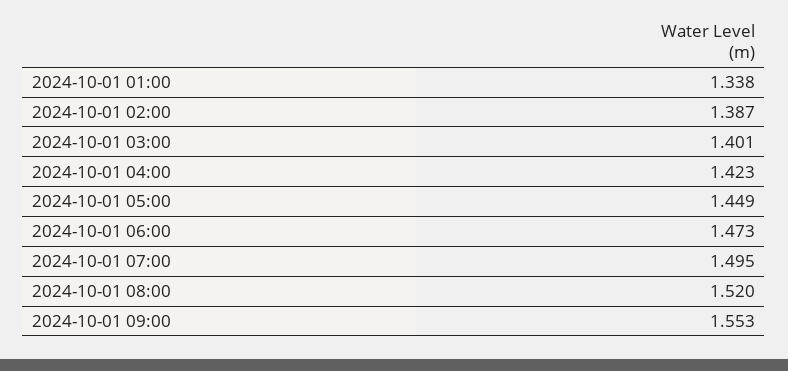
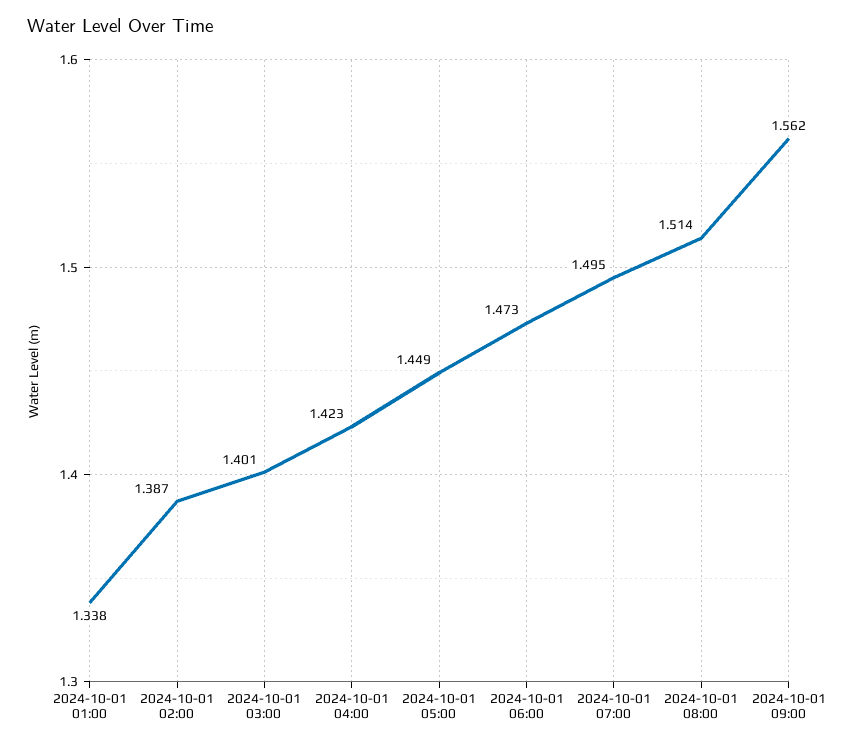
2024-10-01 08:00: 1.52 -> 1.514
2024-10-01 09:00: 1.553 -> 1.562

